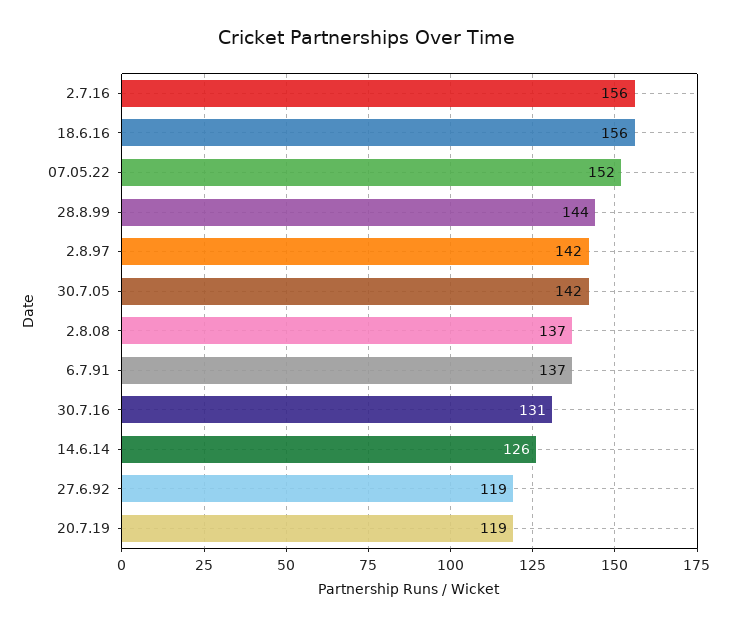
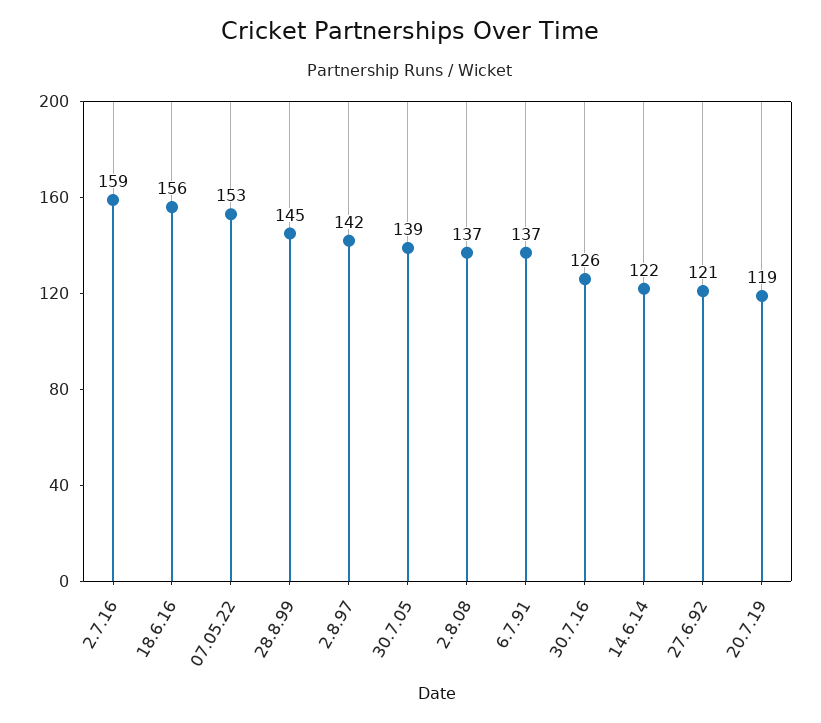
2.7.16: 156 -> 159
07.05.22: 152 -> 153
28.8.99: 144 -> 145
30.7.05: 142 -> 139
30.7.16: 131 -> 126
14.6.14: 126 -> 122
27.6.92: 119 -> 121

